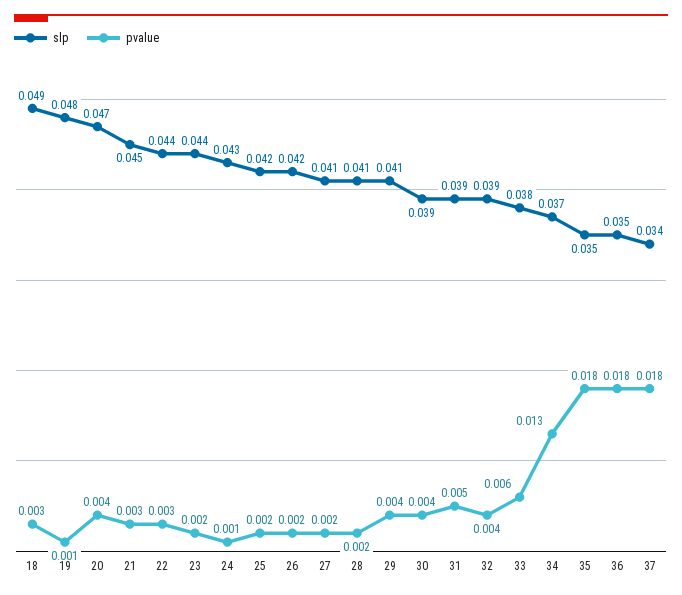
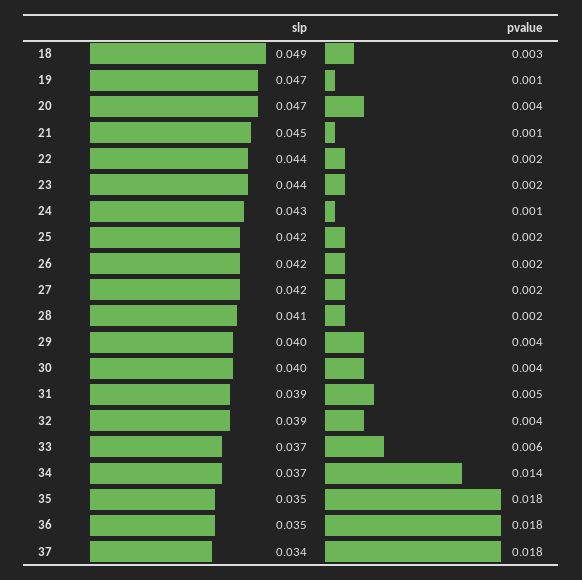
slp, 19: 0.048 -> 0.047
pvalue, 21: 0.003 -> 0.001
pvalue, 22: 0.003 -> 0.002
slp, 27: 0.041 -> 0.042
slp, 29: 0.041 -> 0.04
slp, 30: 0.039 -> 0.04
slp, 33: 0.038 -> 0.037
pvalue, 34: 0.013 -> 0.014

